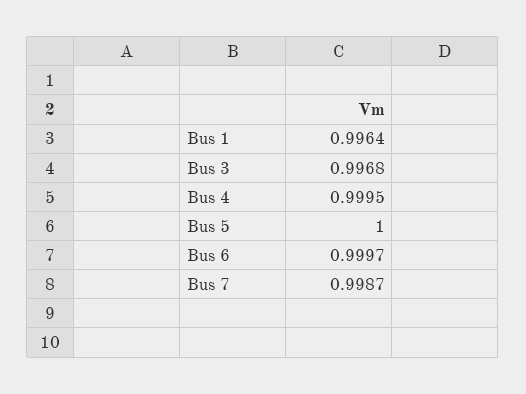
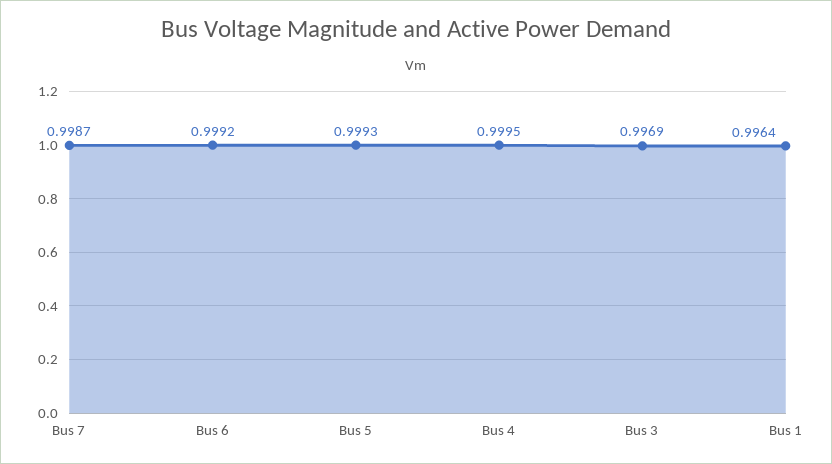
Bus 3: 0.9968 -> 0.9969
Bus 5: 1 -> 0.9993
Bus 6: 0.9997 -> 0.9992

